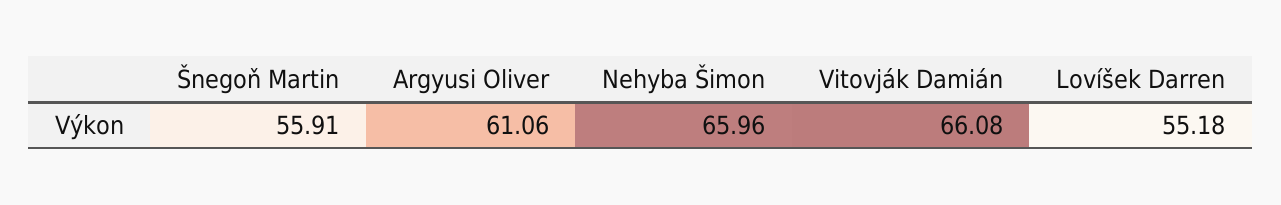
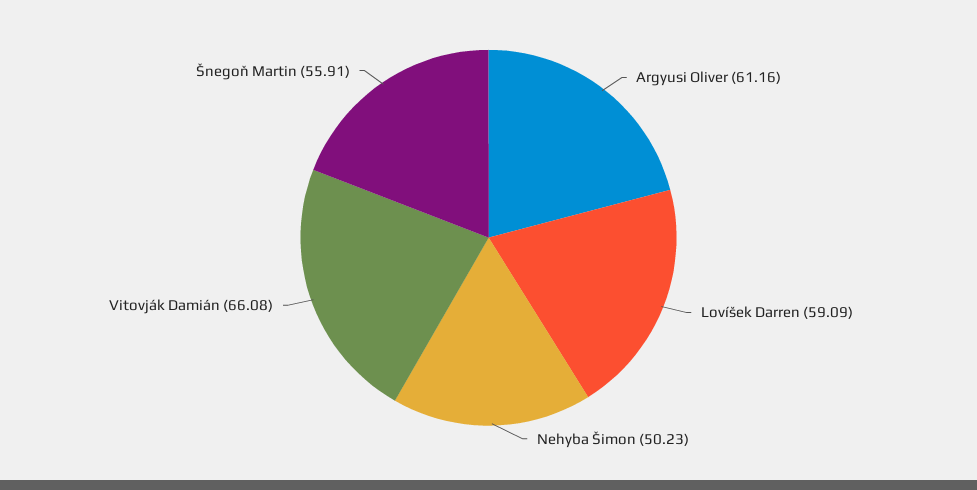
Argyusi Oliver: 61.06 -> 61.16
Nehyba Šimon: 65.96 -> 50.23
Lovíšek Darren: 55.18 -> 59.09

